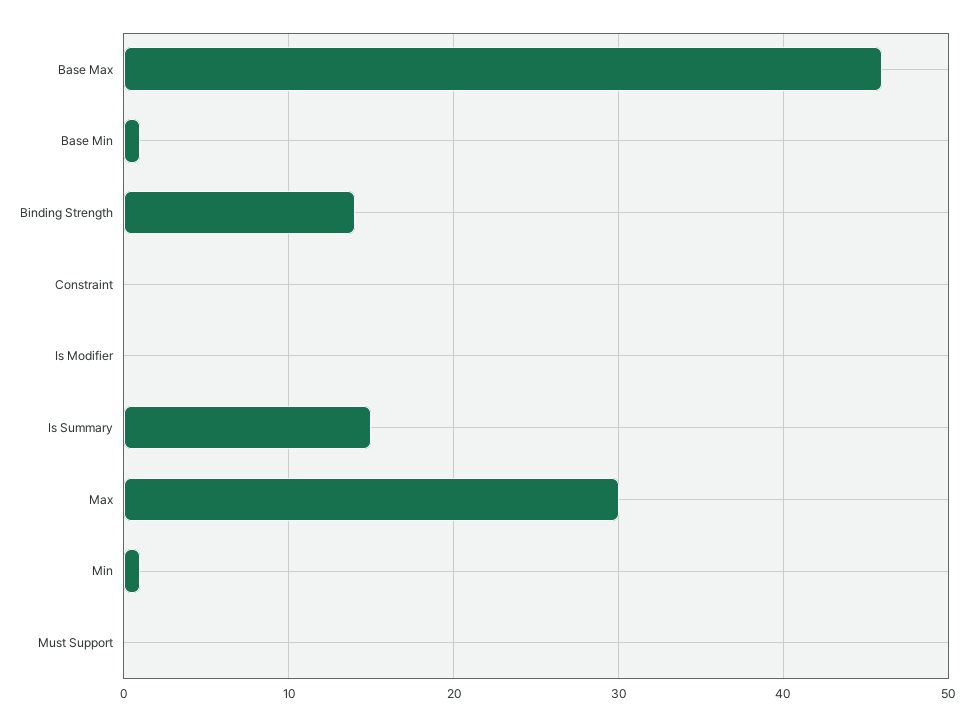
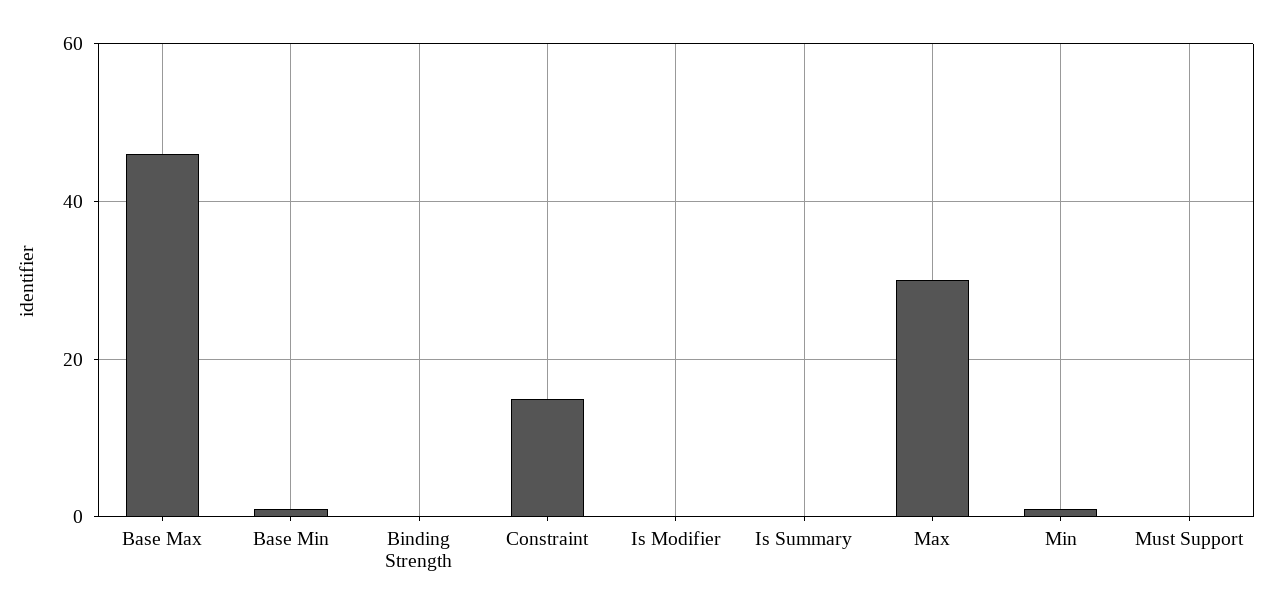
Binding Strength: 14 -> 0
Constraint: 0 -> 15
Is Summary: 15 -> 0

